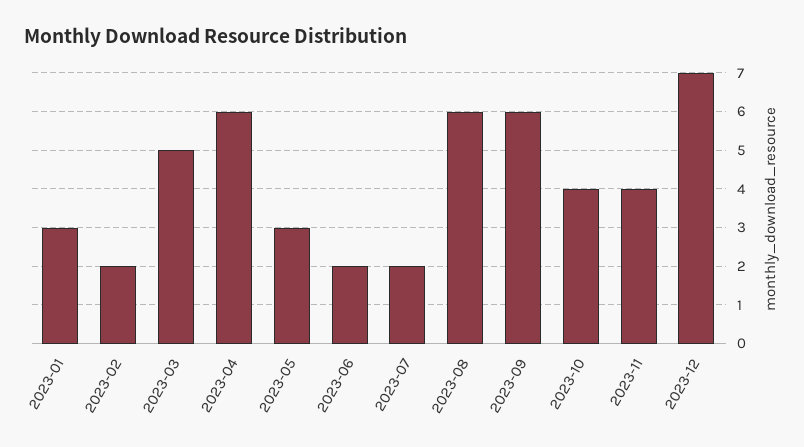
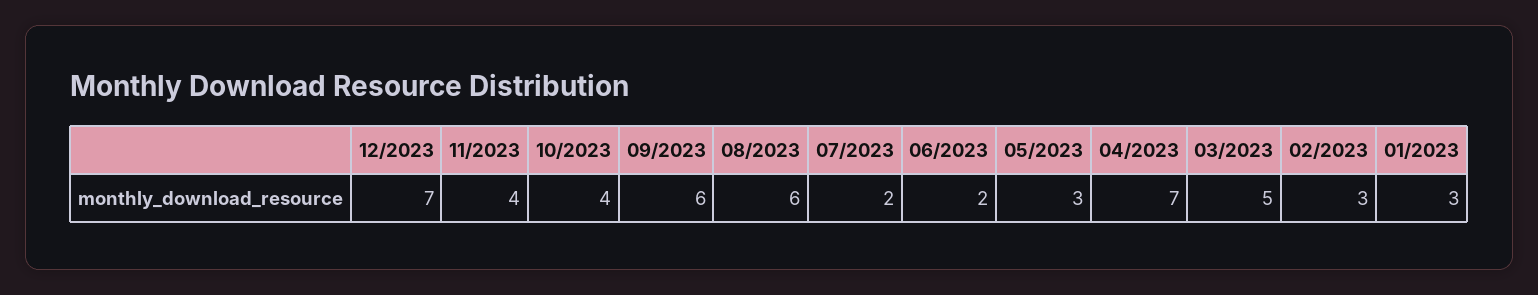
2023-02: 2 -> 3
2023-04: 6 -> 7

